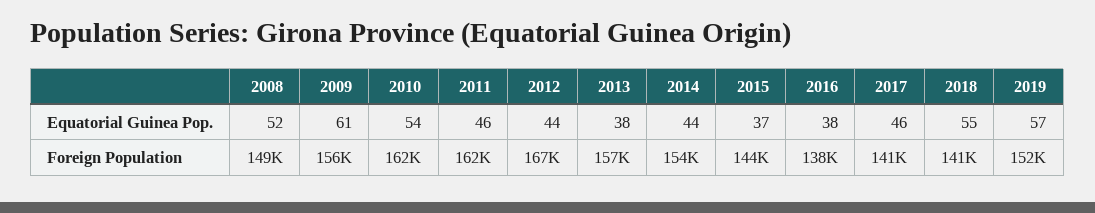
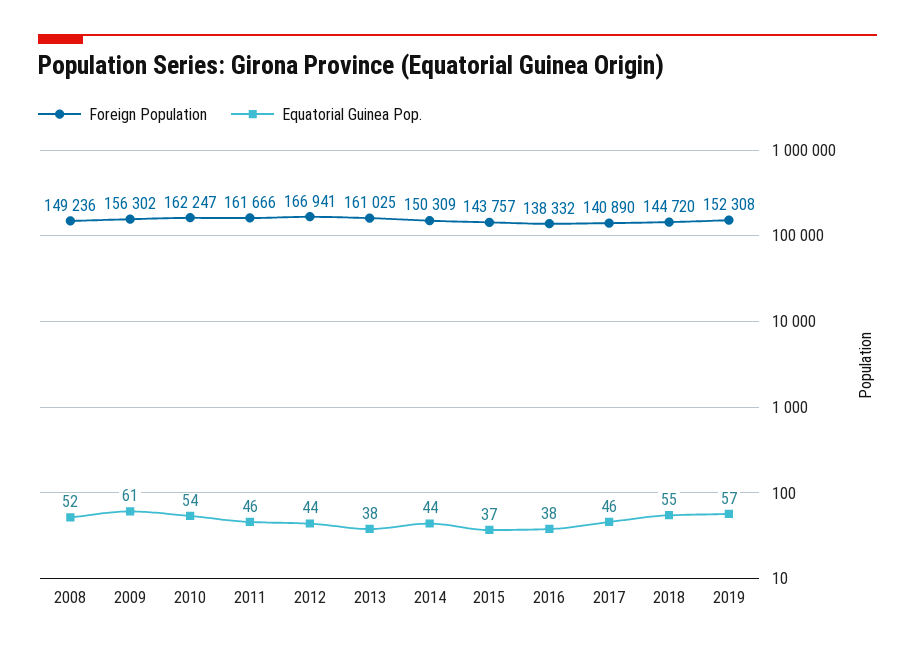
Foreign Population, 2013: 157000 -> 161025
Foreign Population, 2014: 154000 -> 150309
Foreign Population, 2018: 141000 -> 144720

